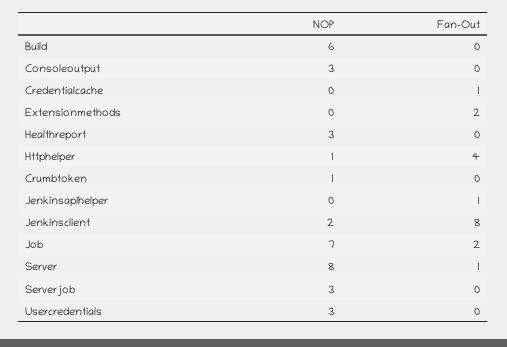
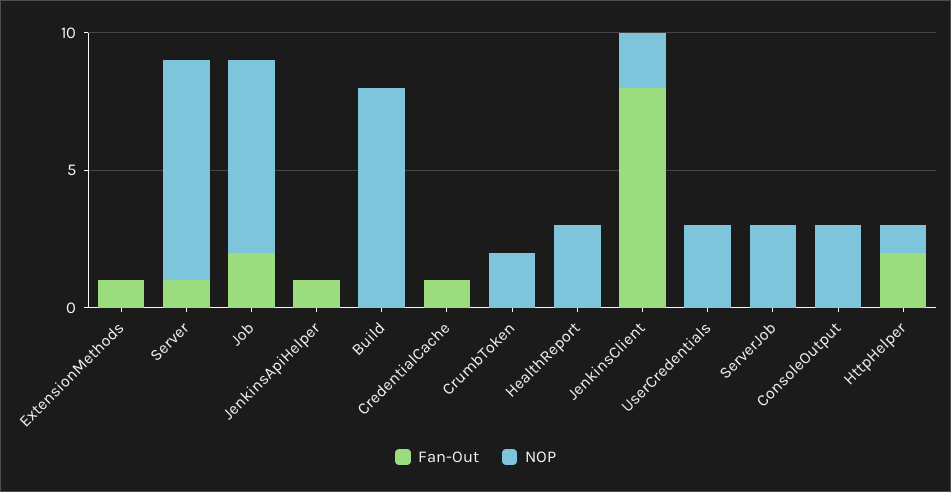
NOP, Build: 6 -> 8
Fan-Out, Extensionmethods: 2 -> 1
Fan-Out, Httphelper: 4 -> 2
NOP, Crumbtoken: 1 -> 2

